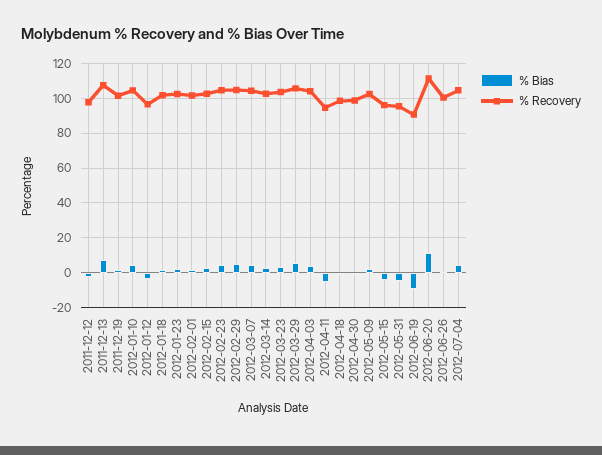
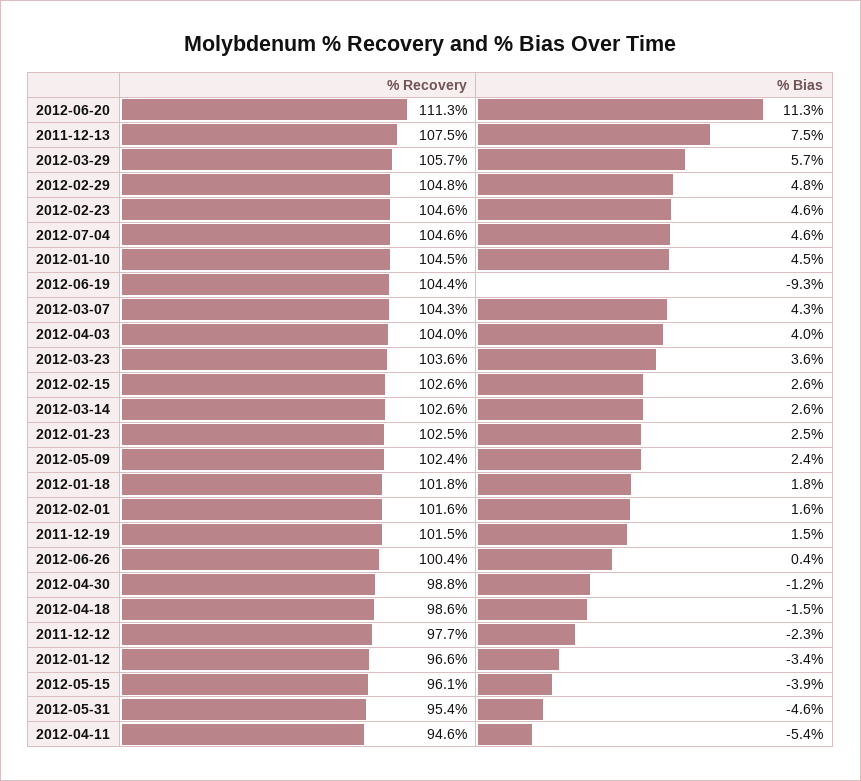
% Recovery, 2012-06-19: 90 -> 104.4

